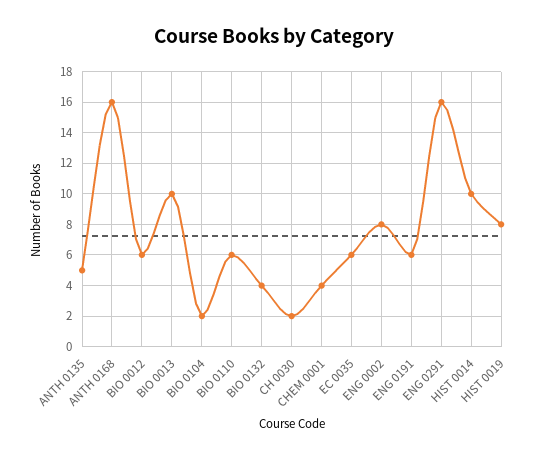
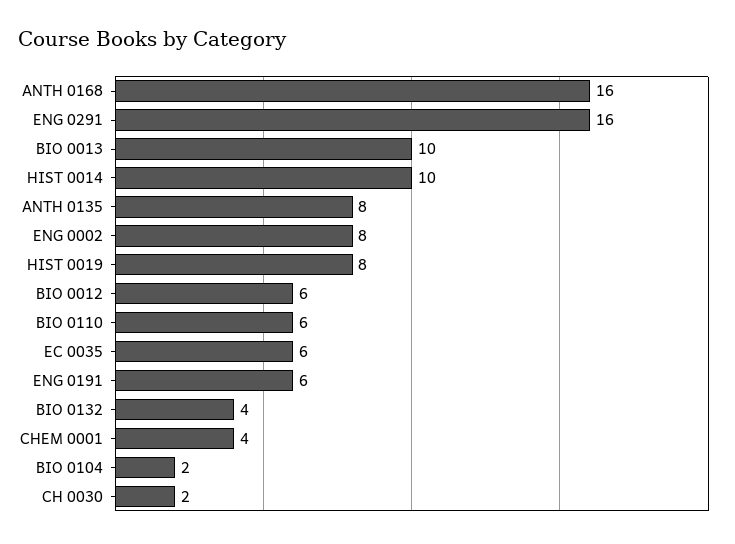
ANTH 0135: 5 -> 8

